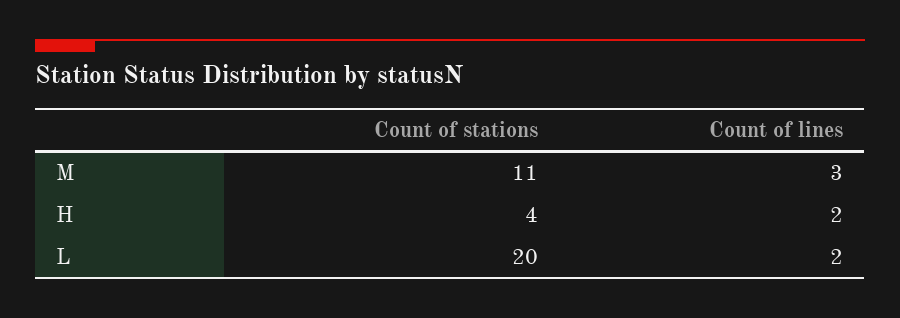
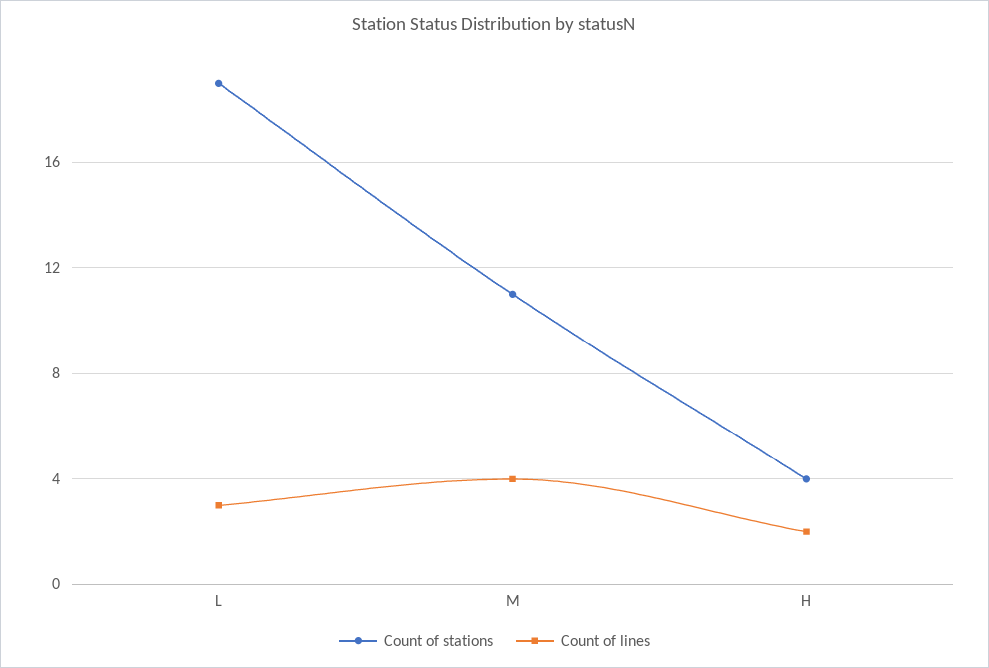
Count of lines, M: 3 -> 4
Count of stations, L: 20 -> 19
Count of lines, L: 2 -> 3

